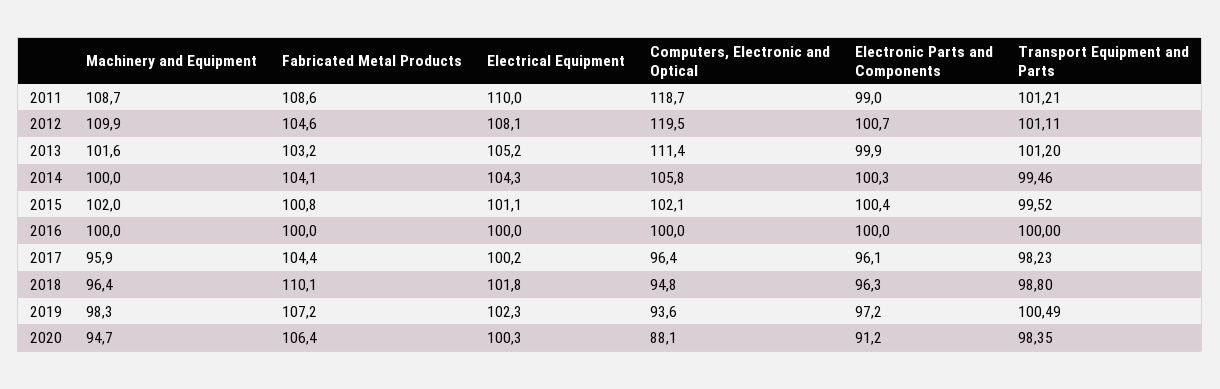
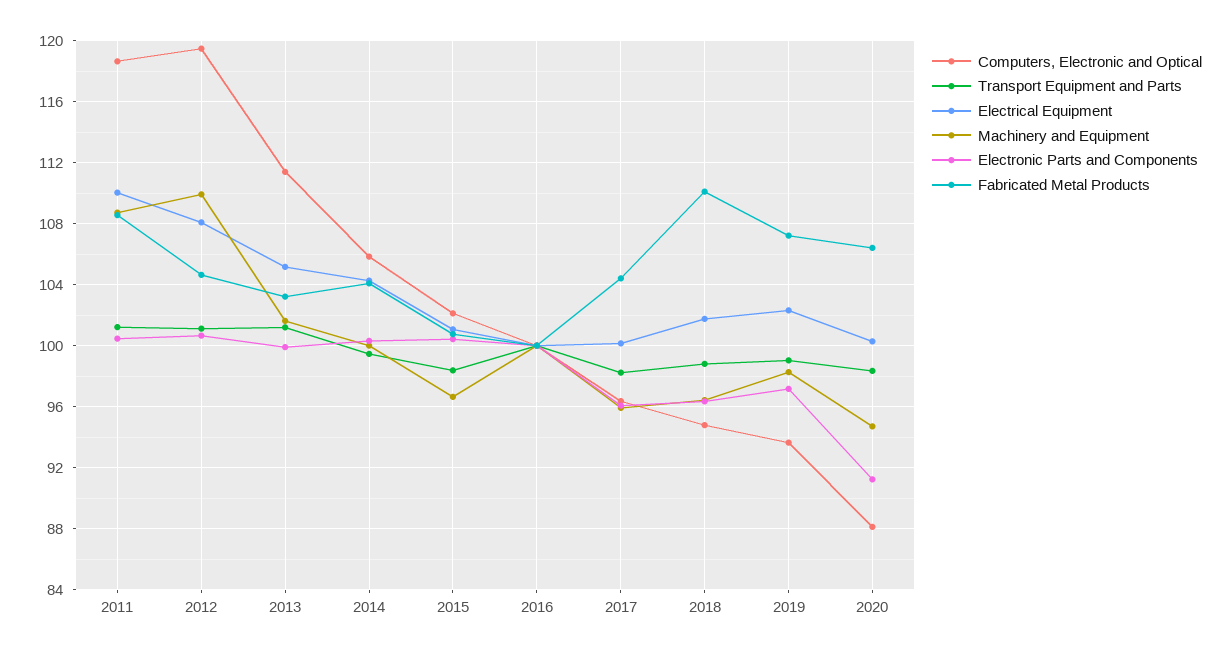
Electronic Parts and Components, 2011: 99 -> 100.5
Machinery and Equipment, 2015: 102 -> 96.5
Transport Equipment and Parts, 2015: 99.52 -> 98.5
Transport Equipment and Parts, 2019: 100.49 -> 99

